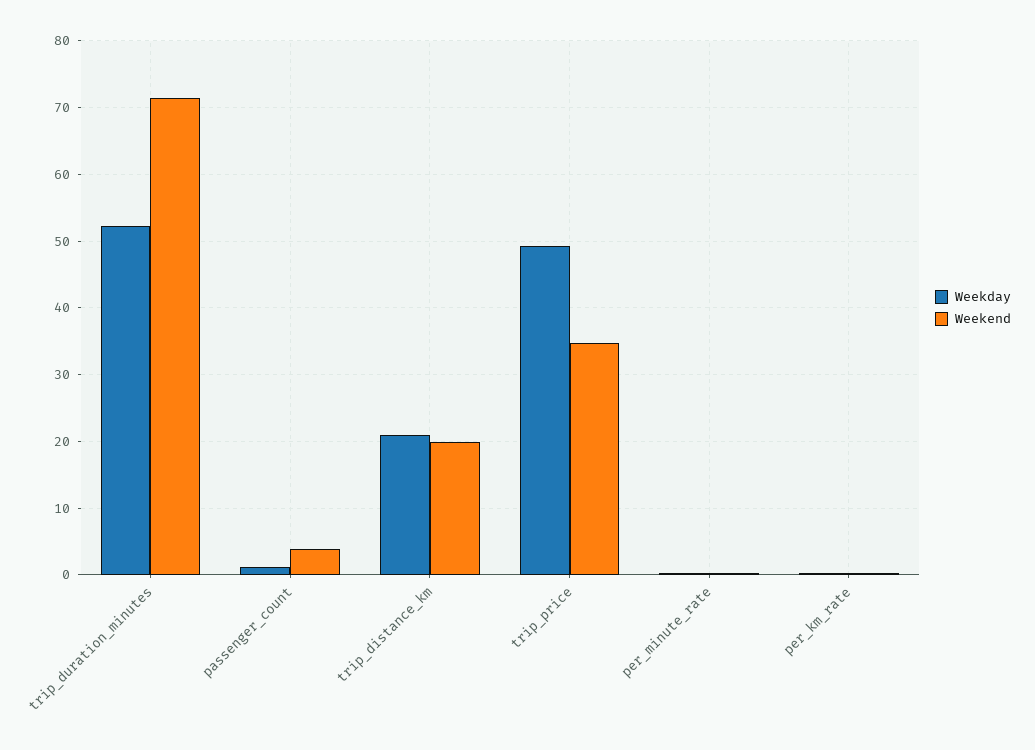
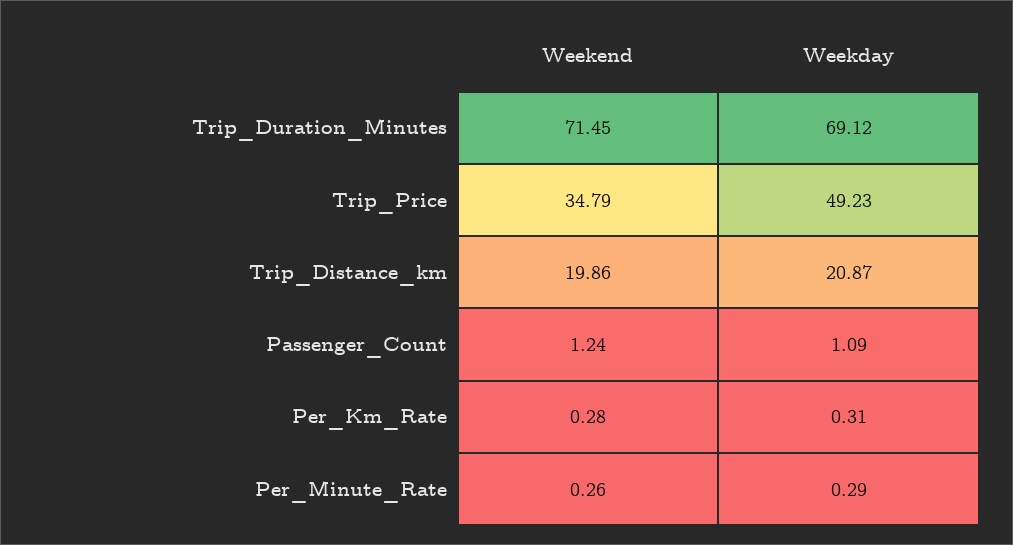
Weekday, trip_duration_minutes: 52 -> 69.12
Weekend, passenger_count: 4 -> 1.24

